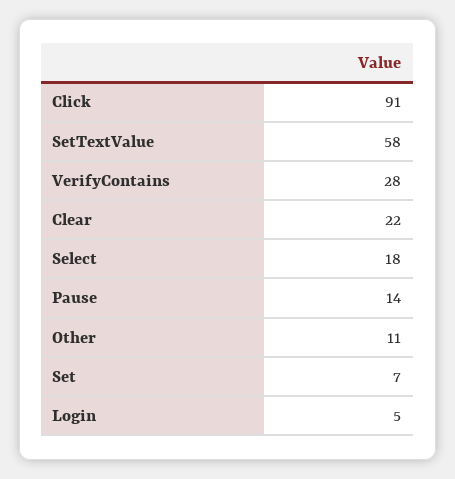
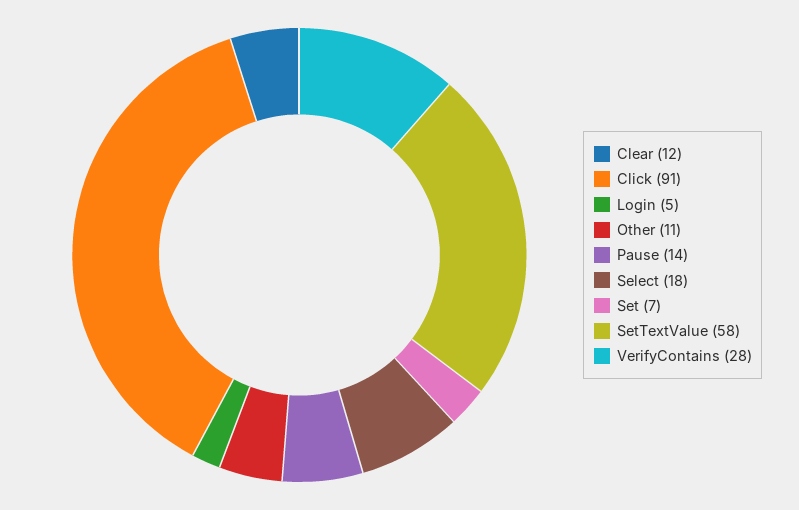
Clear: 22 -> 12

